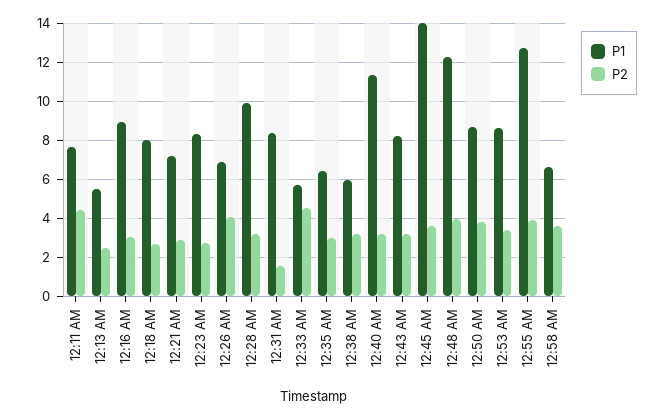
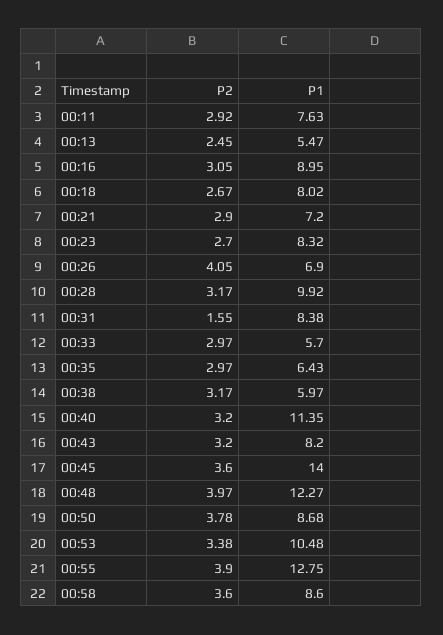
P2, 12:11 AM: 4.5 -> 2.92
P2, 12:33 AM: 4.5 -> 2.97
P1, 12:53 AM: 8.5 -> 10.48
P1, 12:58 AM: 6.5 -> 8.6

